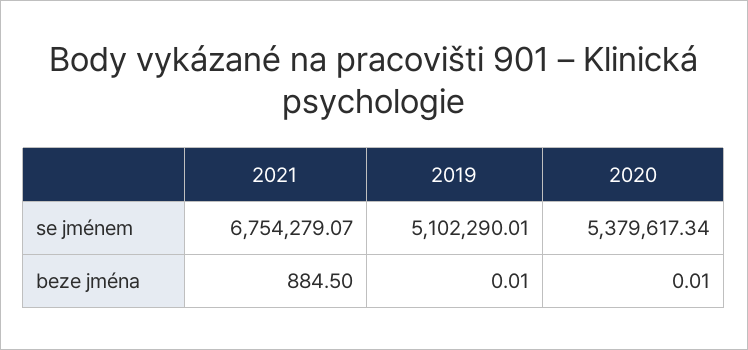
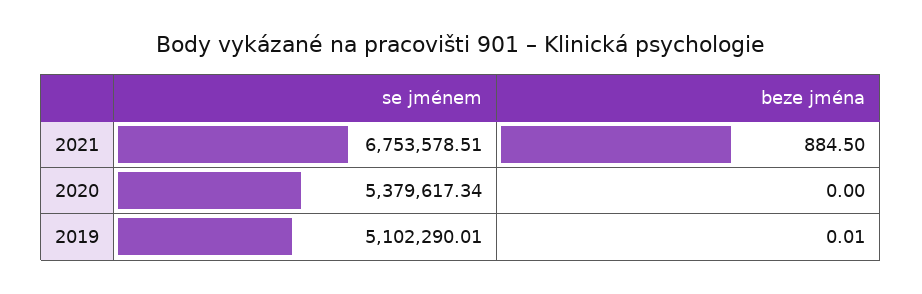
2021, se jménem: 6754279.07 -> 6753578.51
2020, beze jména: 0.01 -> 0

